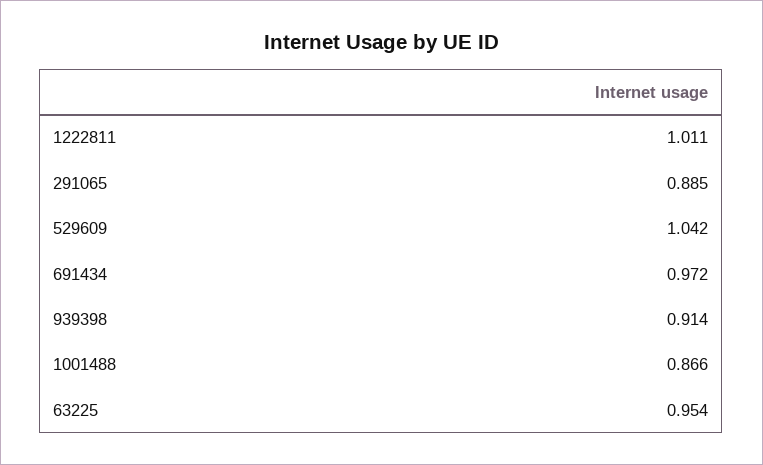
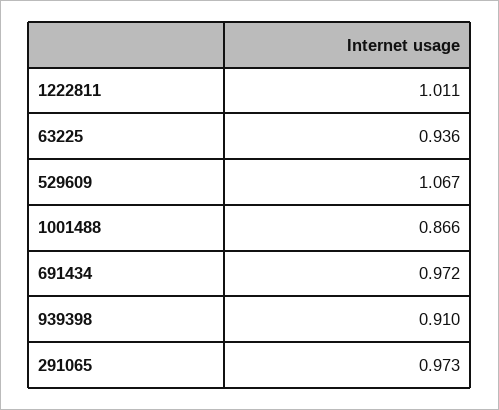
291065: 0.885 -> 0.973
529609: 1.042 -> 1.067
939398: 0.914 -> 0.91
63225: 0.954 -> 0.936

